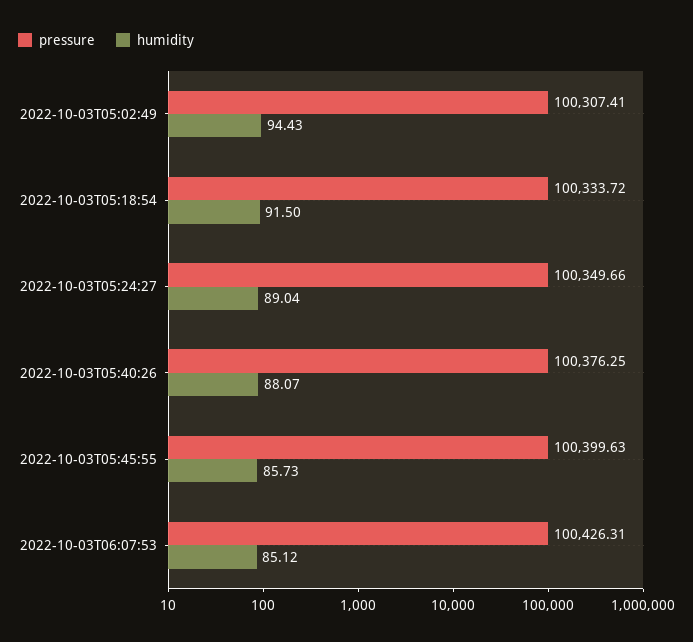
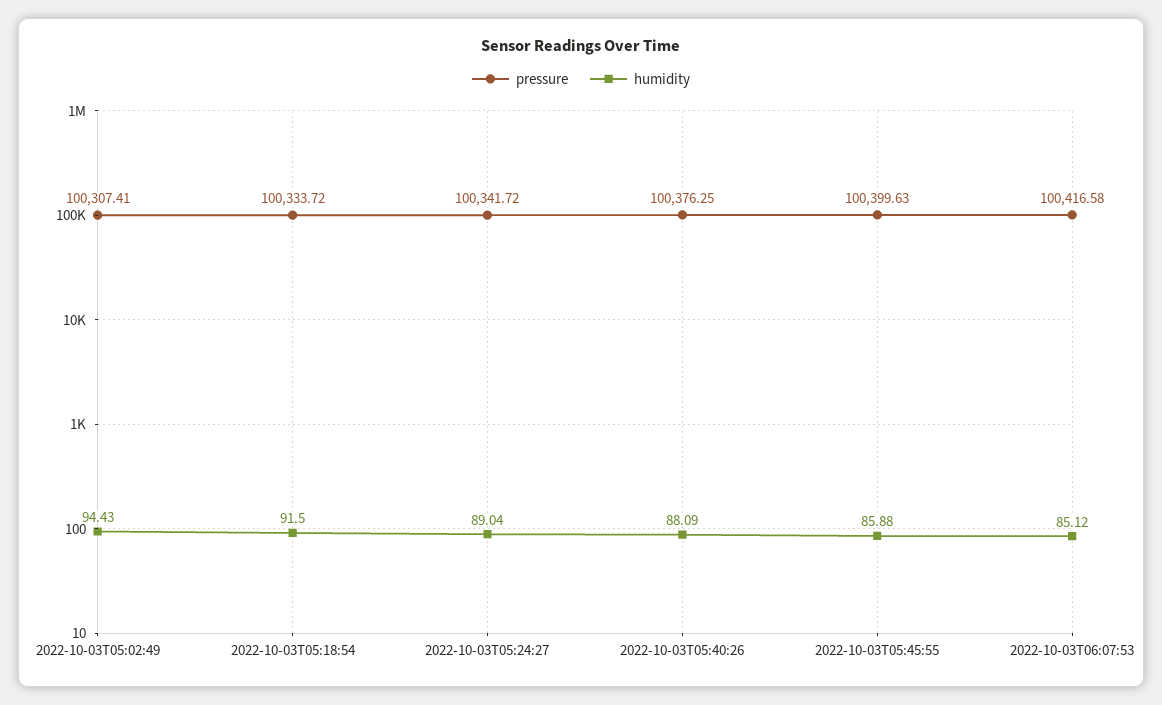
pressure, 2022-10-03T05:24:27: 100349.66 -> 100341.72
humidity, 2022-10-03T05:40:26: 88.07 -> 88.09
humidity, 2022-10-03T05:45:55: 85.73 -> 85.88
pressure, 2022-10-03T06:07:53: 100426.31 -> 100416.58

